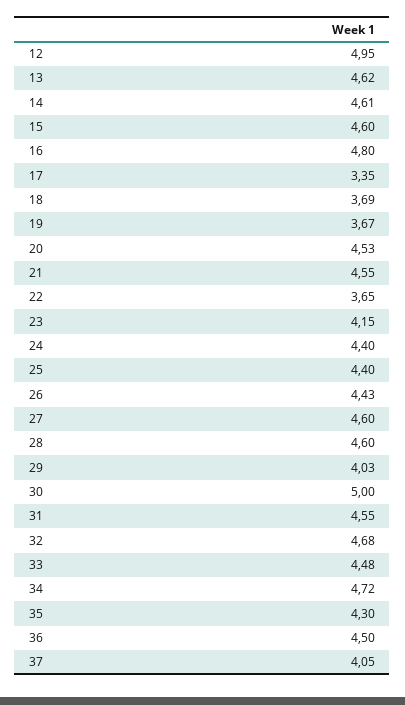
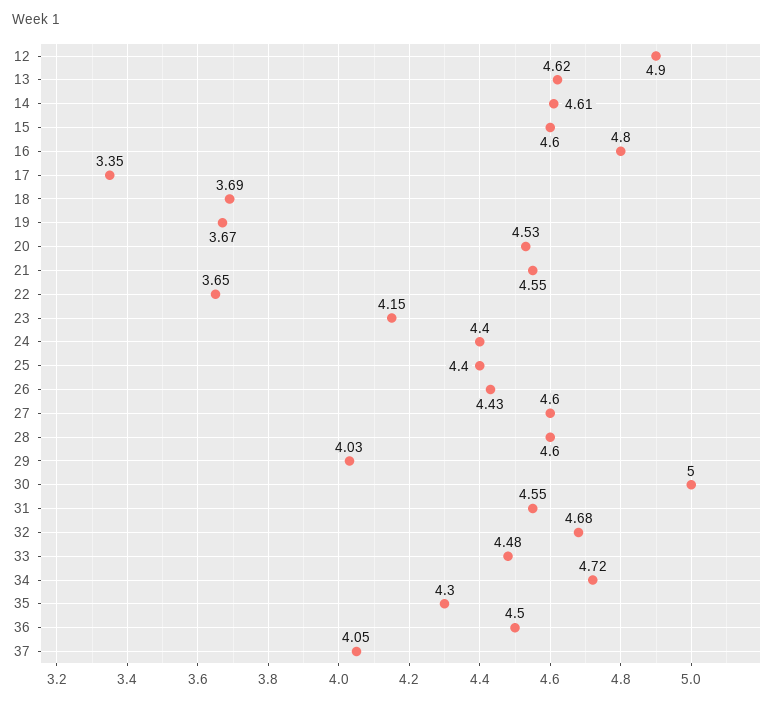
12: 4.95 -> 4.9

